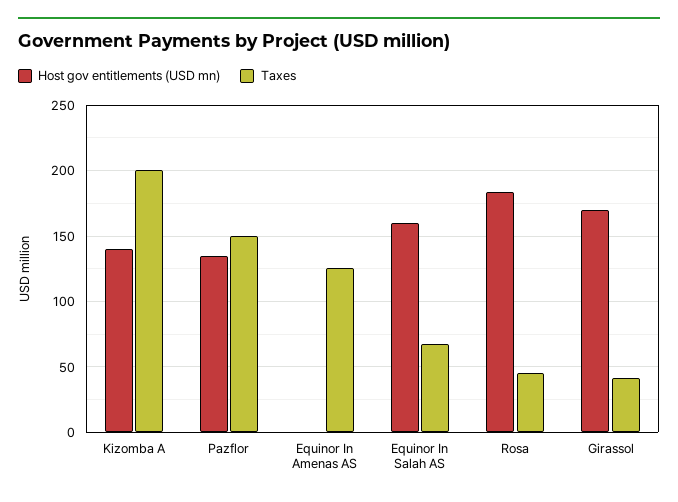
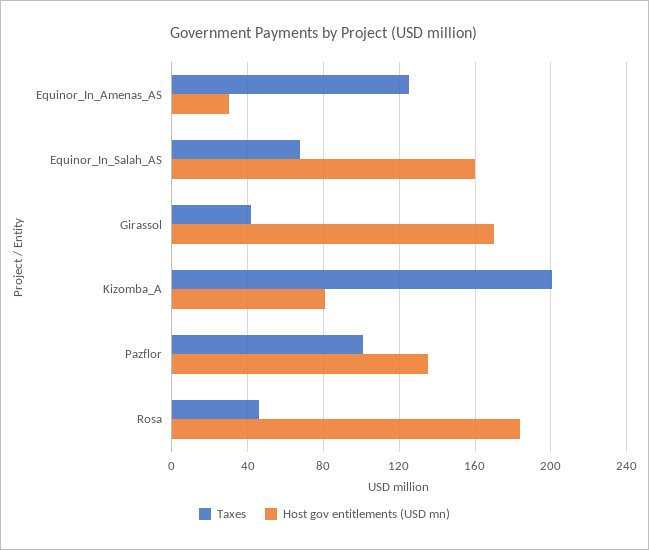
Host gov entitlements (USD mn), Kizomba A: 140 -> 80
Taxes, Pazflor: 150 -> 100
Host gov entitlements (USD mn), Equinor In Amenas AS: 0 -> 30

